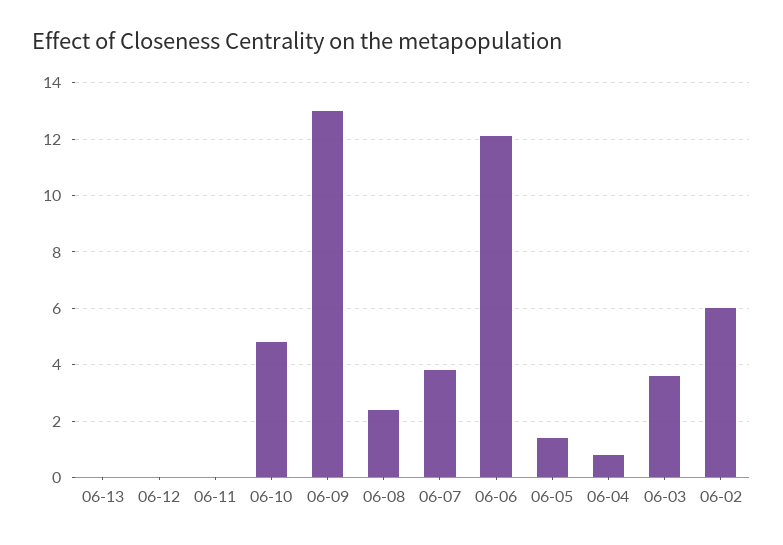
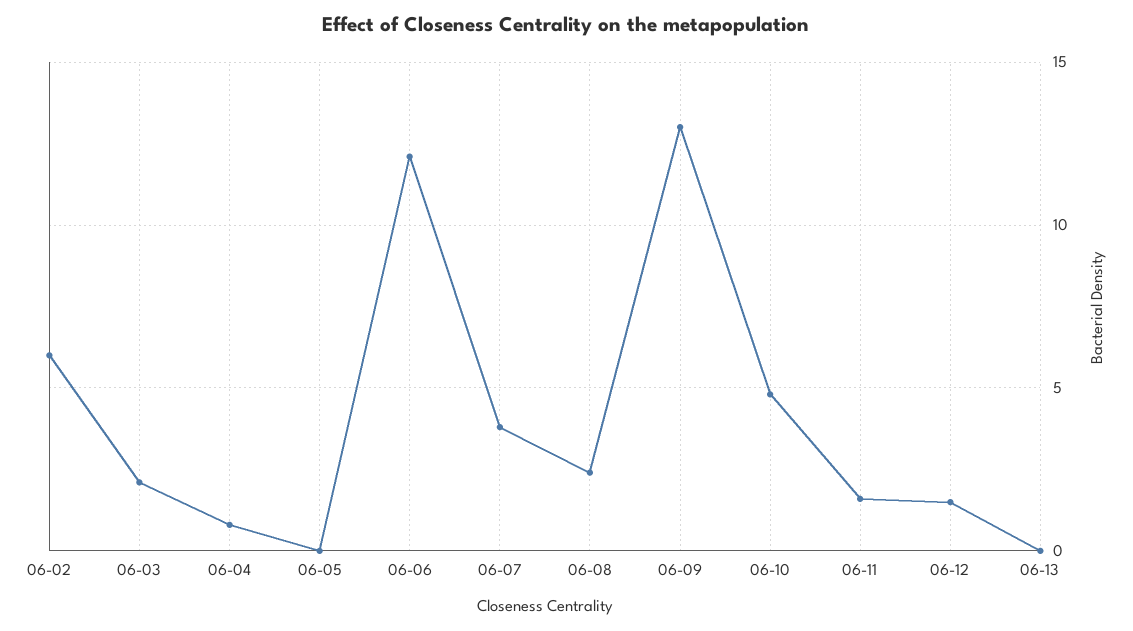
06-12: 0 -> 1.5
06-11: 0 -> 1.5
06-05: 1.5 -> 0
06-03: 3.5 -> 2

